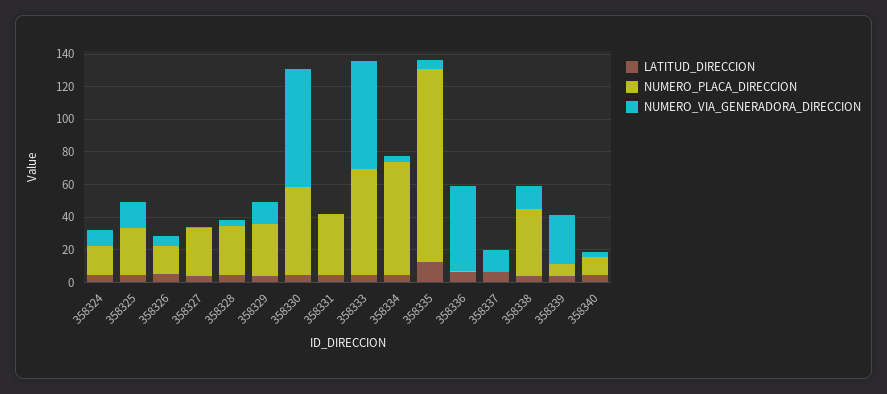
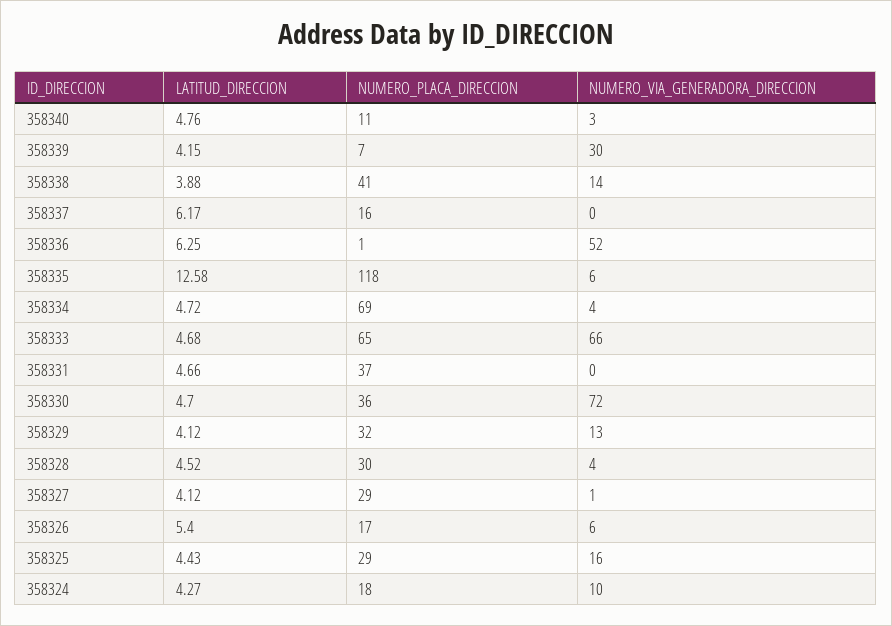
NUMERO_PLACA_DIRECCION, 358330: 55 -> 36
NUMERO_PLACA_DIRECCION, 358337: 0 -> 16
NUMERO_VIA_GENERADORA_DIRECCION, 358337: 15 -> 0

